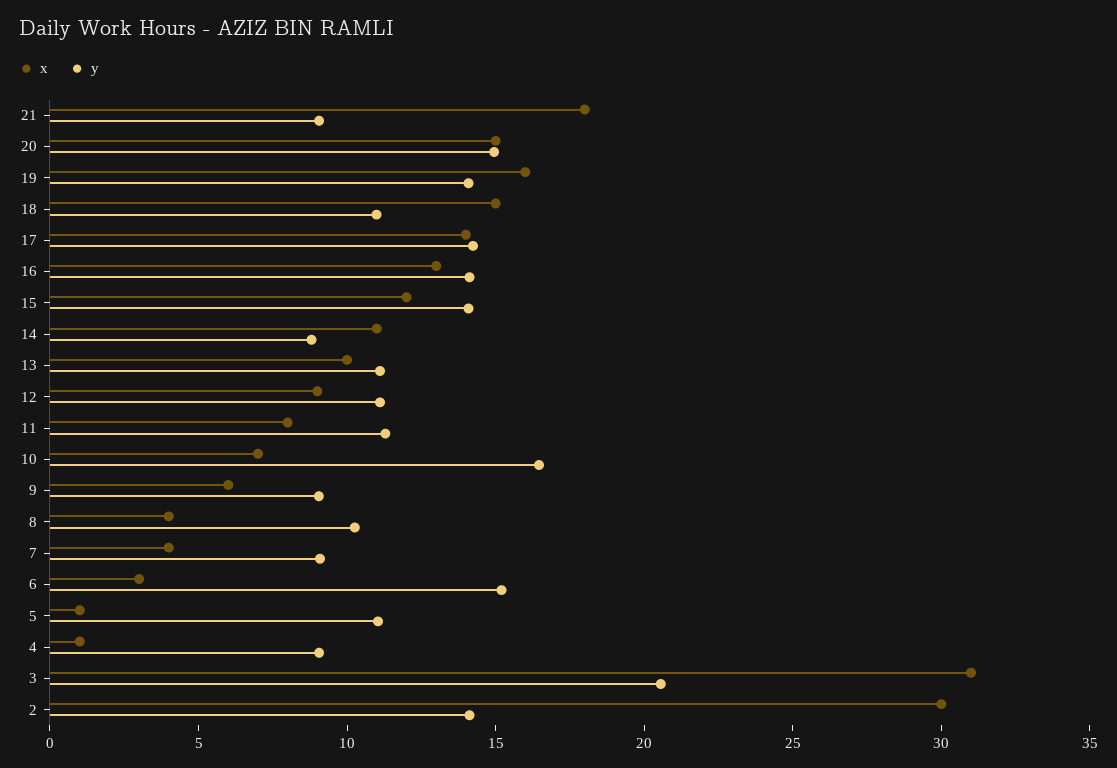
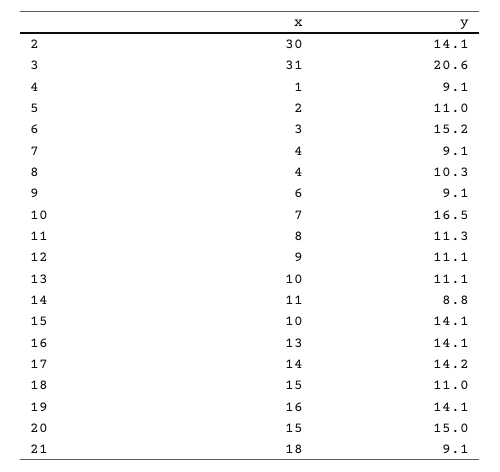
x, 15: 12 -> 10
x, 5: 1 -> 2

